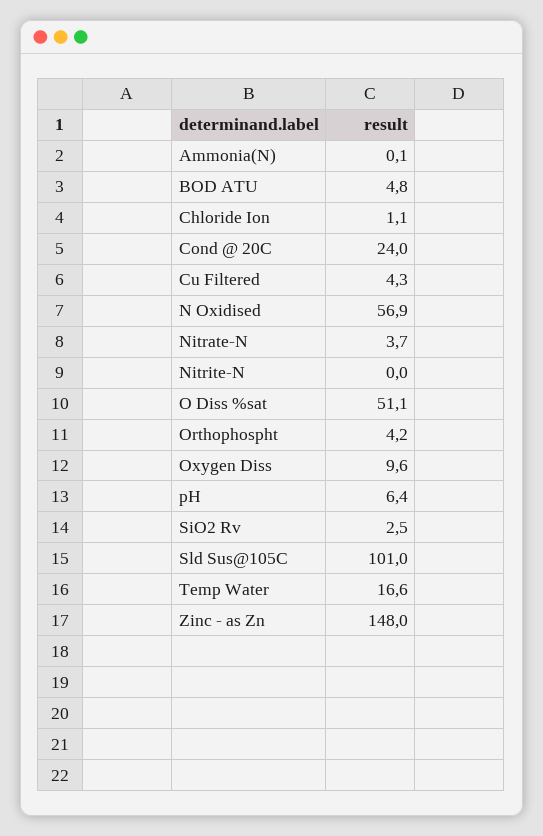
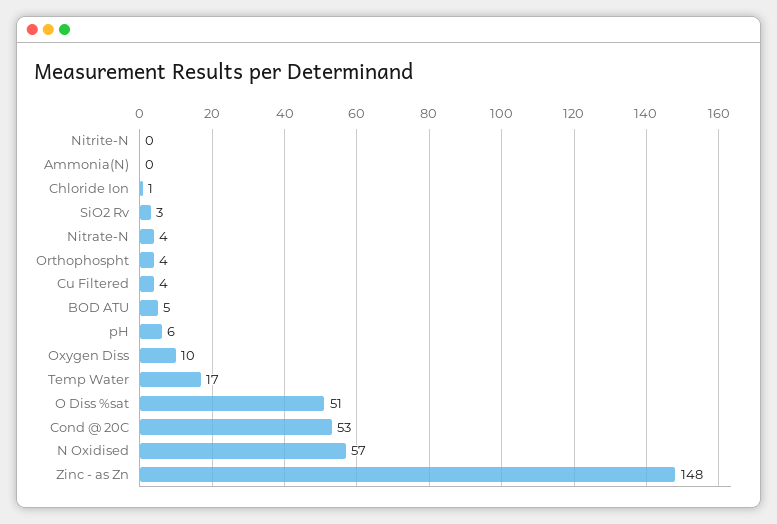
Cond @ 20C: 24 -> 53
Sld Sus@105C: 101 -> none

